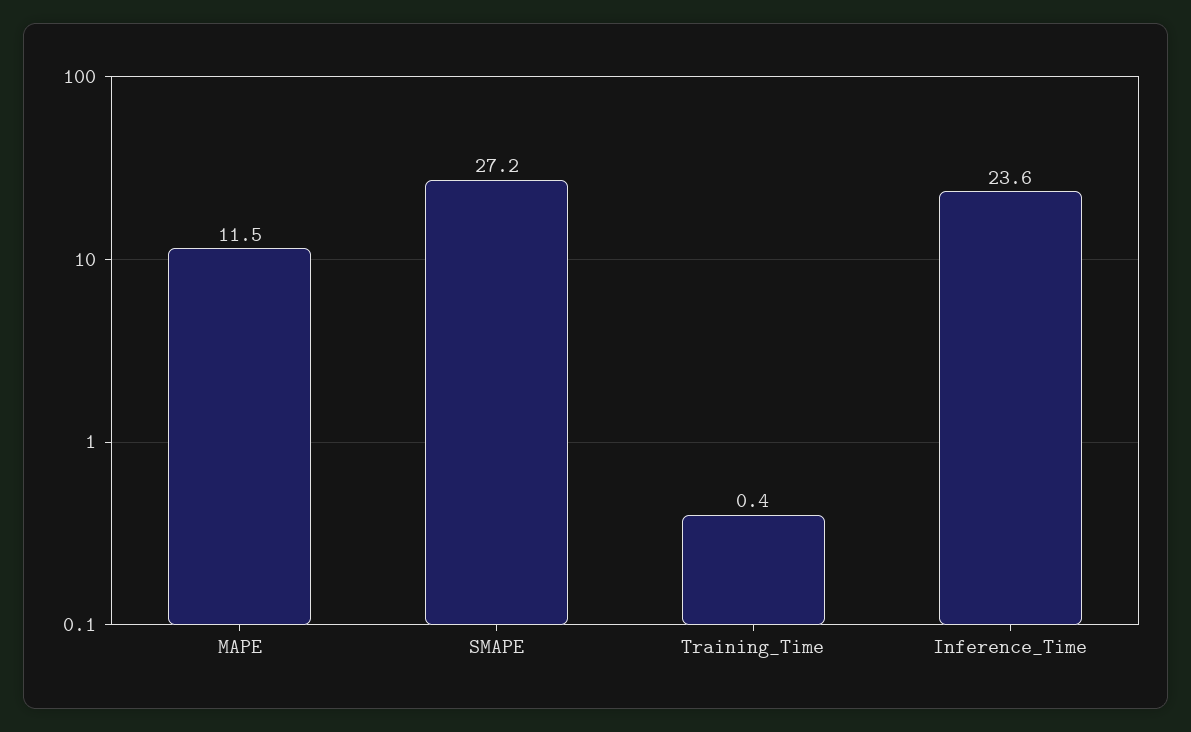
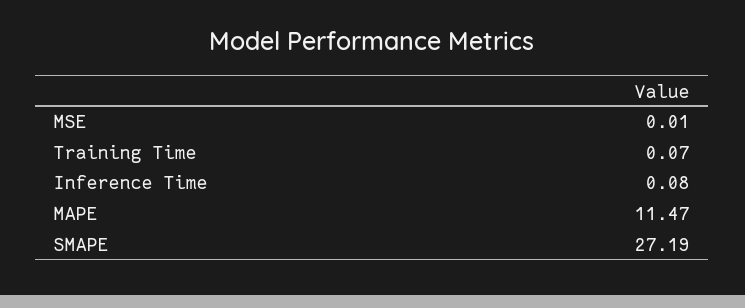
Training_Time: 0.4 -> 0.07
Inference_Time: 23.6 -> 0.08
MSE: none -> 0.01

